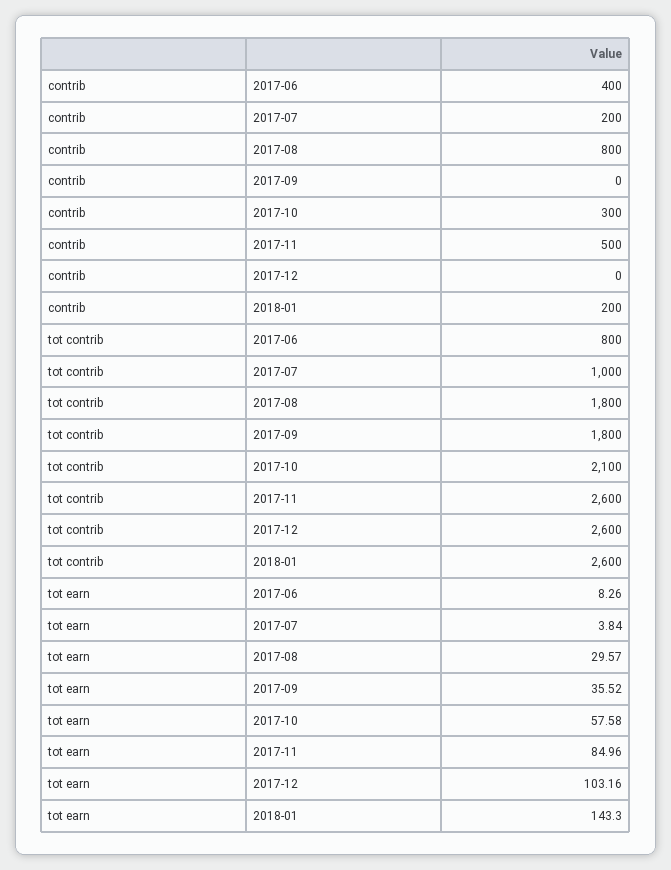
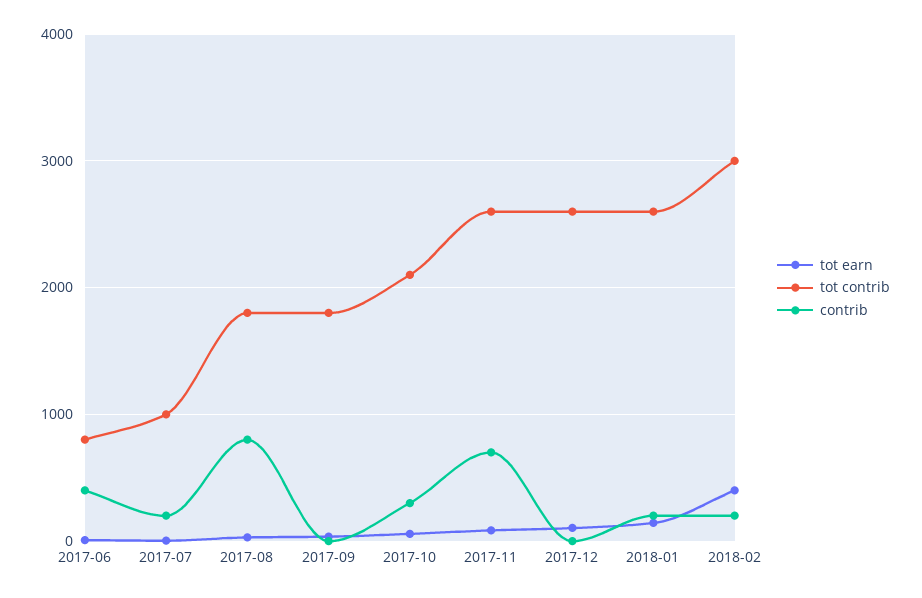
contrib, 2017-11: 500 -> 700
tot earn, 2018-02: none -> 400
tot contrib, 2018-02: none -> 3000
contrib, 2018-02: none -> 200

